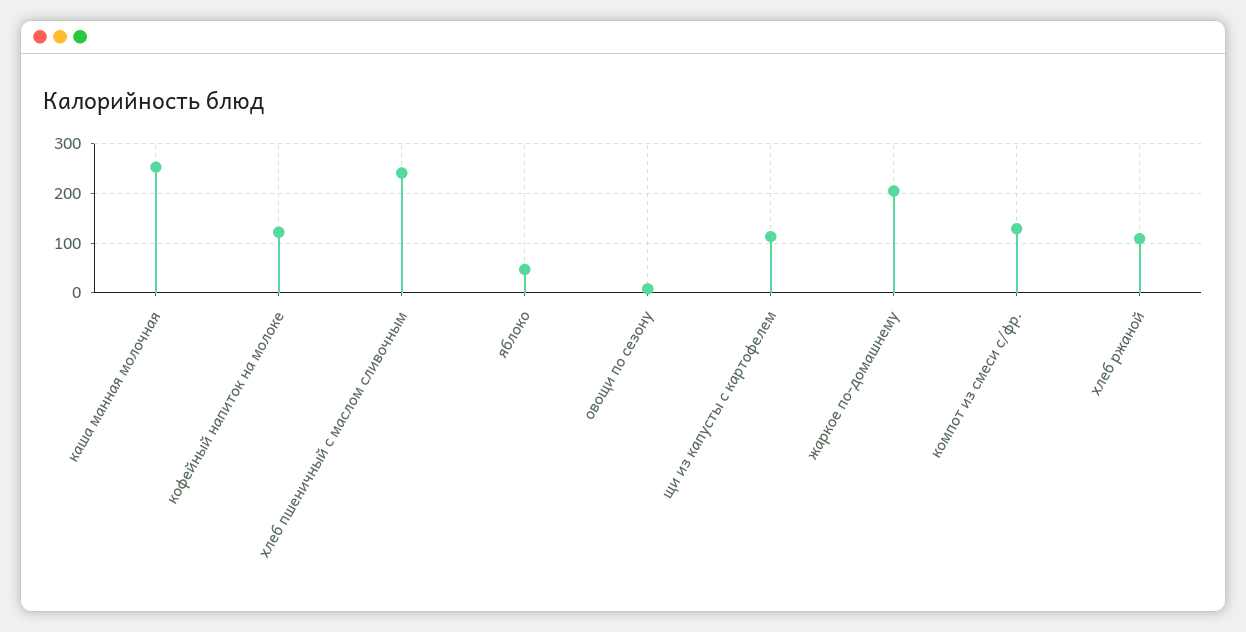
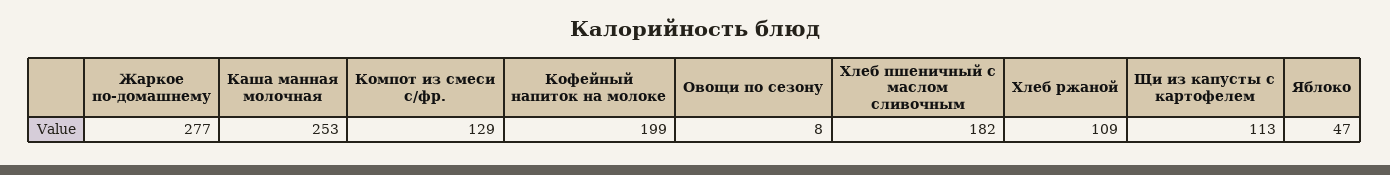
кофейный напиток на молоке: 120 -> 199
хлеб пшеничный с маслом сливочным: 240 -> 182
жаркое по-домашнему: 200 -> 277

